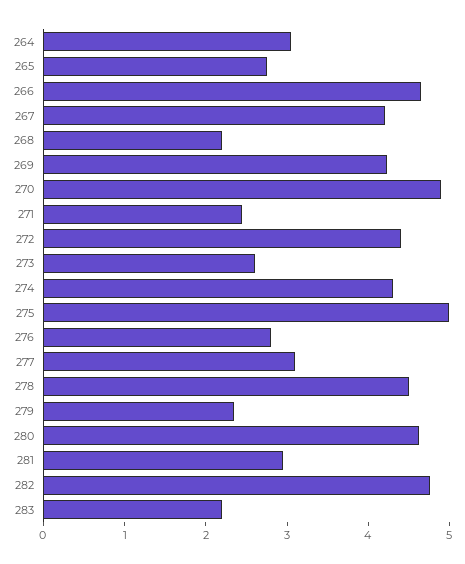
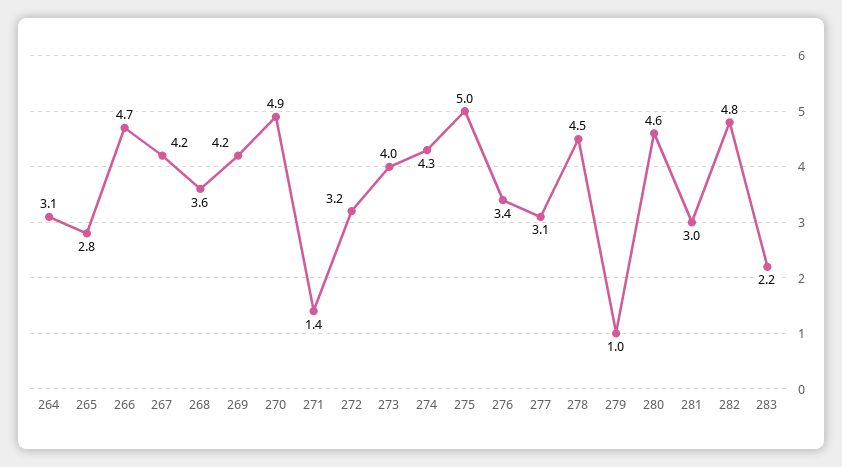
268: 2.2 -> 3.6
271: 2.4 -> 1.4
272: 4.4 -> 3.2
273: 2.6 -> 4
276: 2.8 -> 3.4
279: 2.4 -> 1

